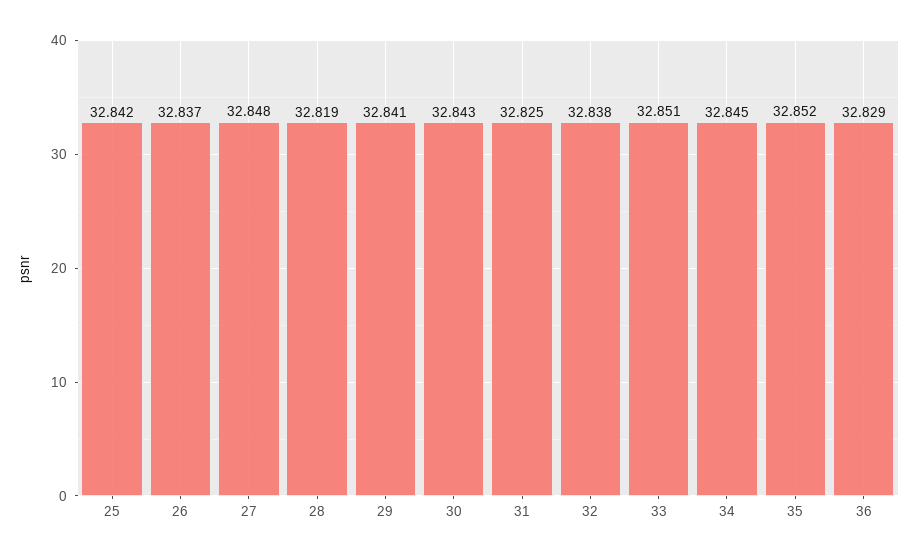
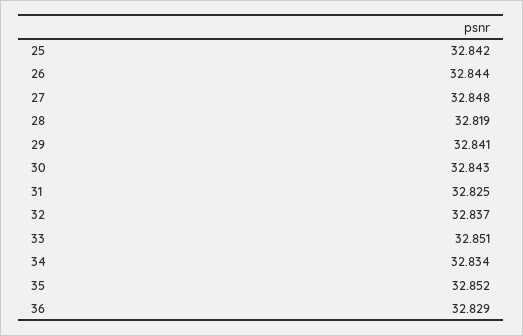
26: 32.837 -> 32.844
32: 32.838 -> 32.837
34: 32.845 -> 32.834

